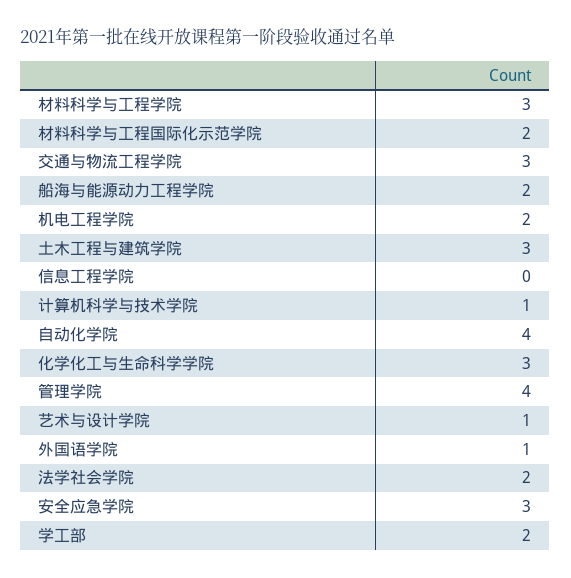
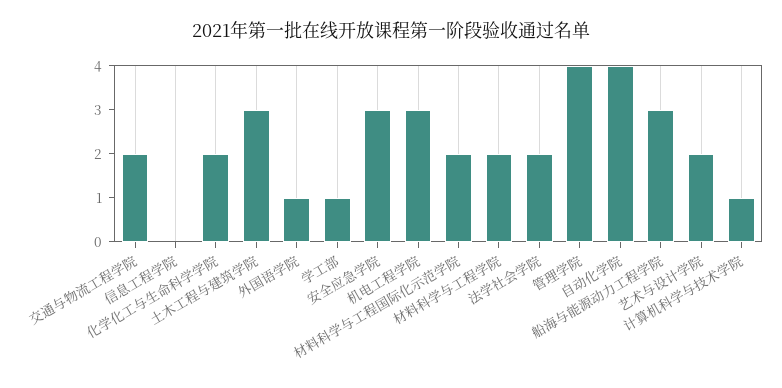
材料科学与工程学院: 3 -> 2
交通与物流工程学院: 3 -> 2
船海与能源动力工程学院: 2 -> 3
机电工程学院: 2 -> 3
化学化工与生命科学学院: 3 -> 2
艺术与设计学院: 1 -> 2
学工部: 2 -> 1

